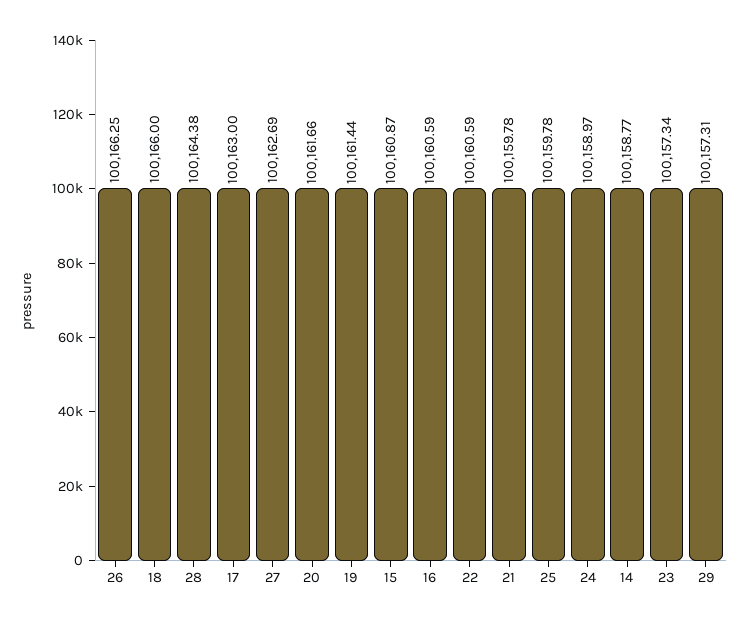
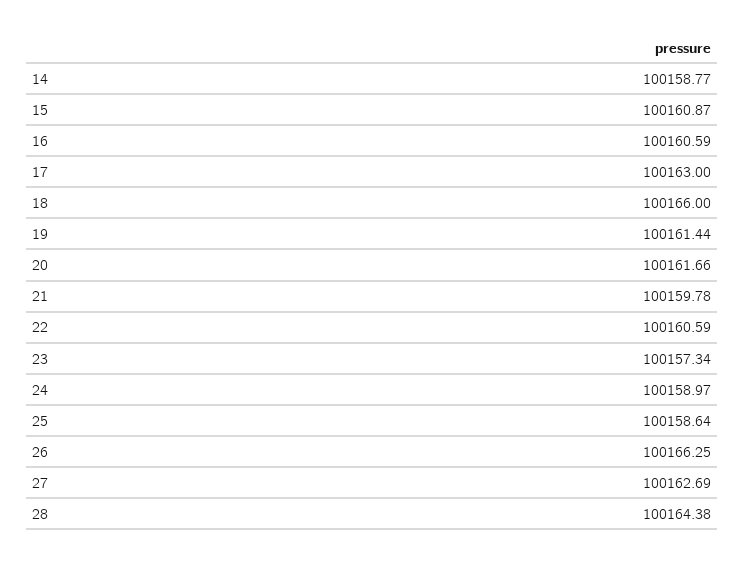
25: 100159.78 -> 100158.64
29: 100157.31 -> none

